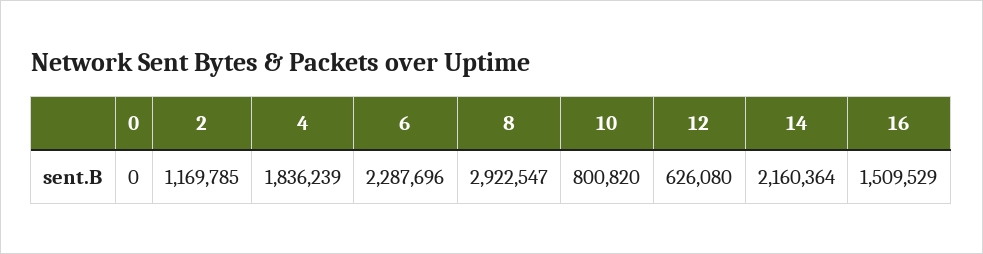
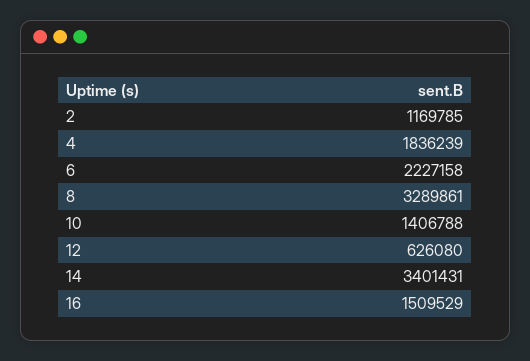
0: 0 -> none
6: 2287696 -> 2227158
8: 2922547 -> 3289861
10: 800820 -> 1406788
14: 2160364 -> 3401431

